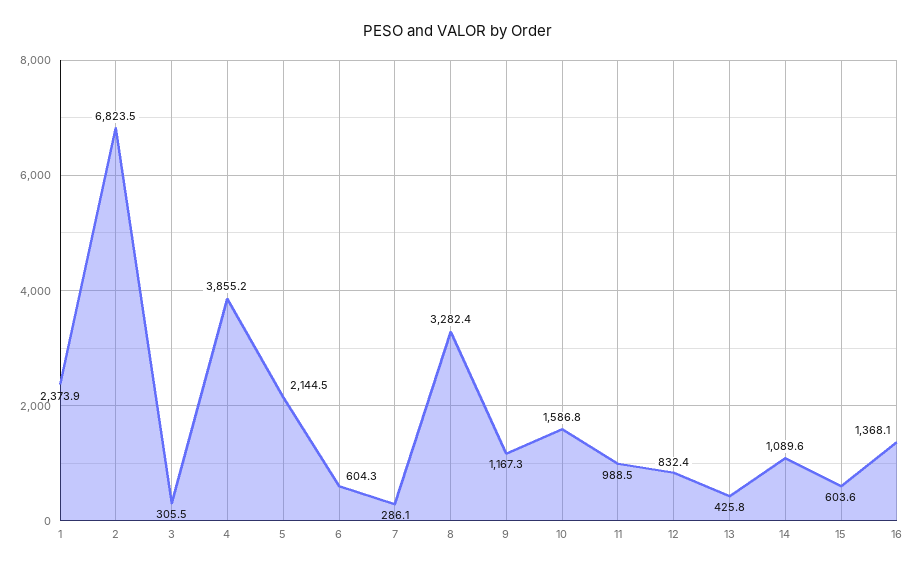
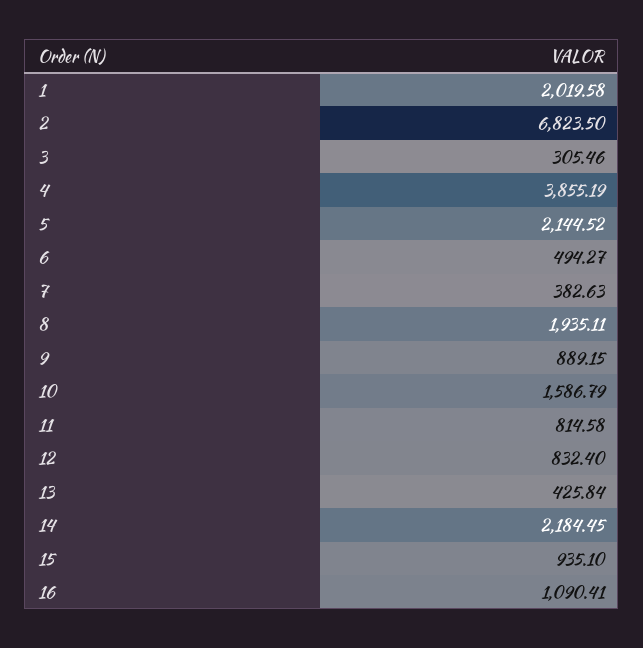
1: 2373.9 -> 2019.58
6: 604.3 -> 494.27
7: 286.1 -> 382.63
8: 3282.4 -> 1935.11
9: 1167.3 -> 889.15
11: 988.5 -> 814.58
14: 1089.6 -> 2184.45
15: 603.6 -> 935.1
16: 1368.1 -> 1090.41

